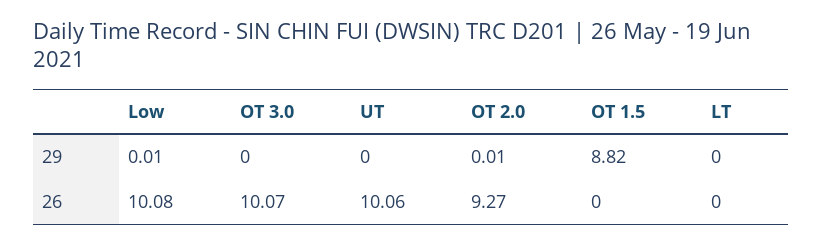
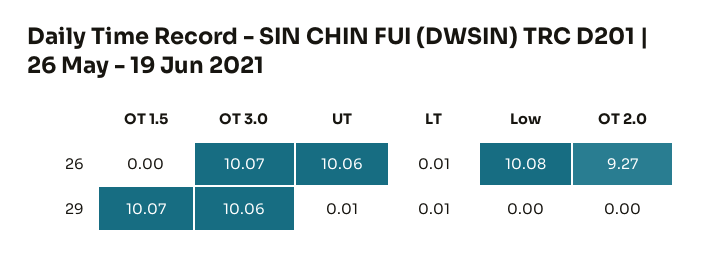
Low, 29: 0.01 -> 0
OT 3.0, 29: 0 -> 10.06
UT, 29: 0 -> 0.01
OT 2.0, 29: 0.01 -> 0
OT 1.5, 29: 8.82 -> 10.07
LT, 29: 0 -> 0.01
LT, 26: 0 -> 0.01

